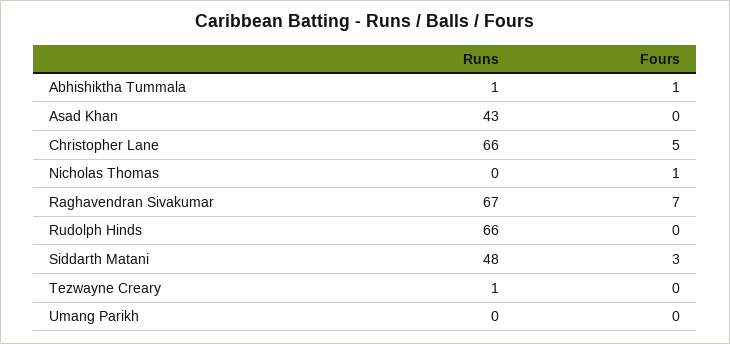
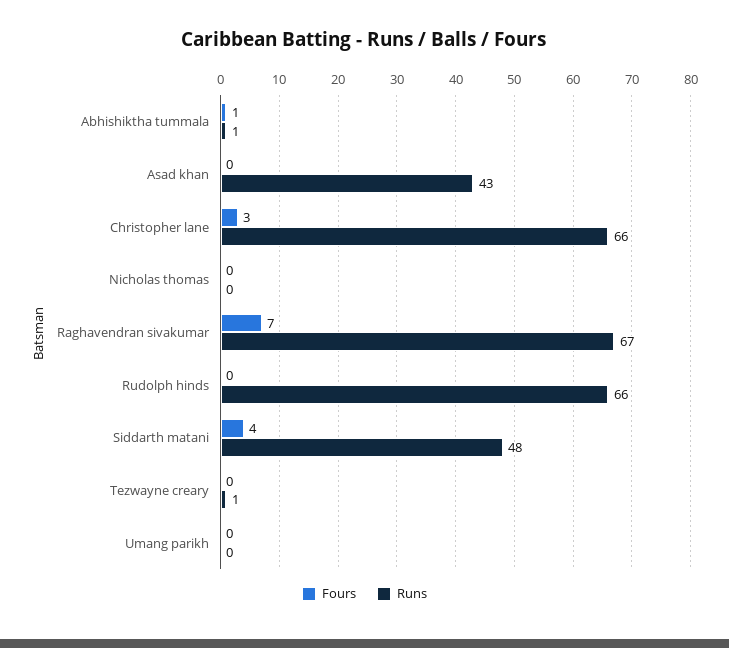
Fours, Christopher Lane: 5 -> 3
Fours, Nicholas Thomas: 1 -> 0
Fours, Siddarth Matani: 3 -> 4

